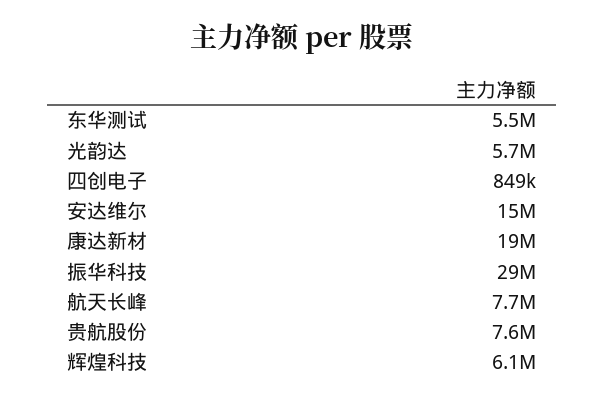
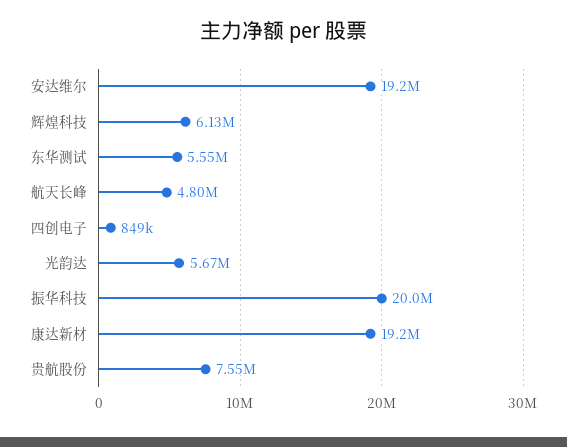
安达维尔: 15000000 -> 19200000
振华科技: 29000000 -> 20000000
航天长峰: 7700000 -> 4800000

